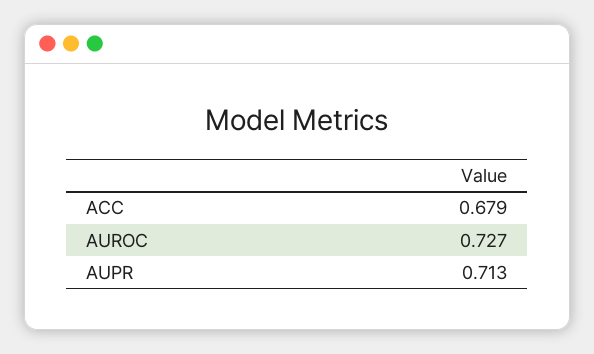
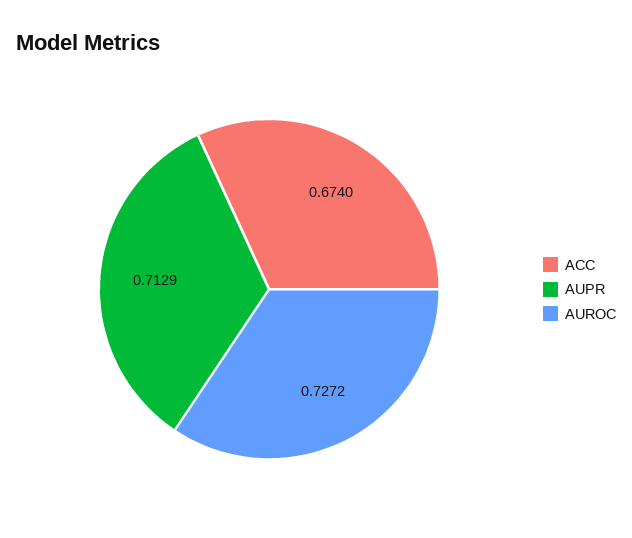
ACC: 0.679 -> 0.674

